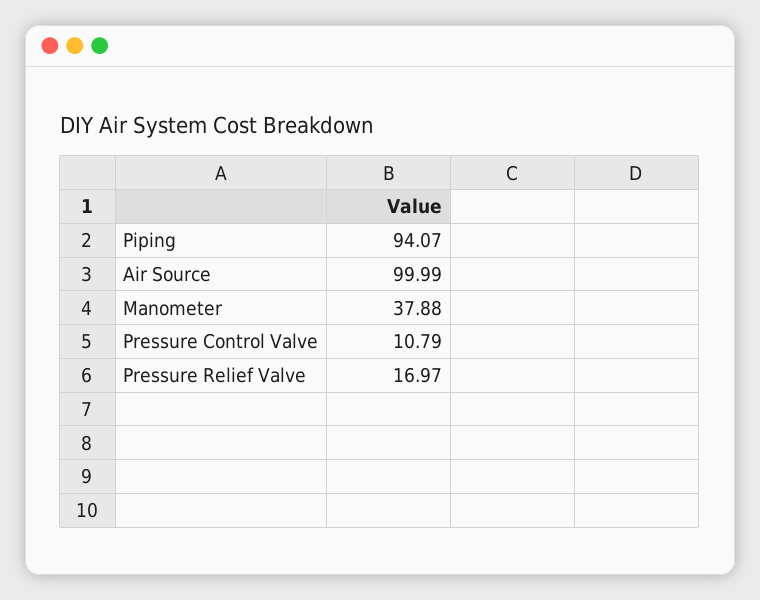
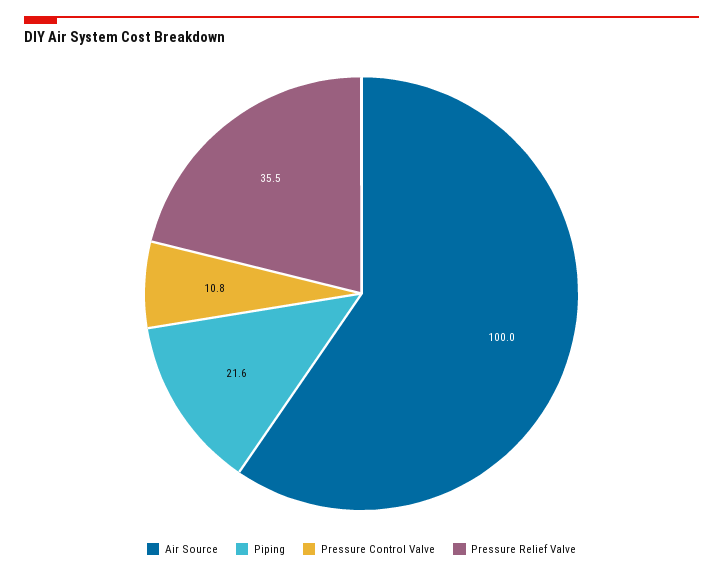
Piping: 94.07 -> 21.6
Manometer: 37.88 -> none
Pressure Relief Valve: 16.97 -> 35.5

